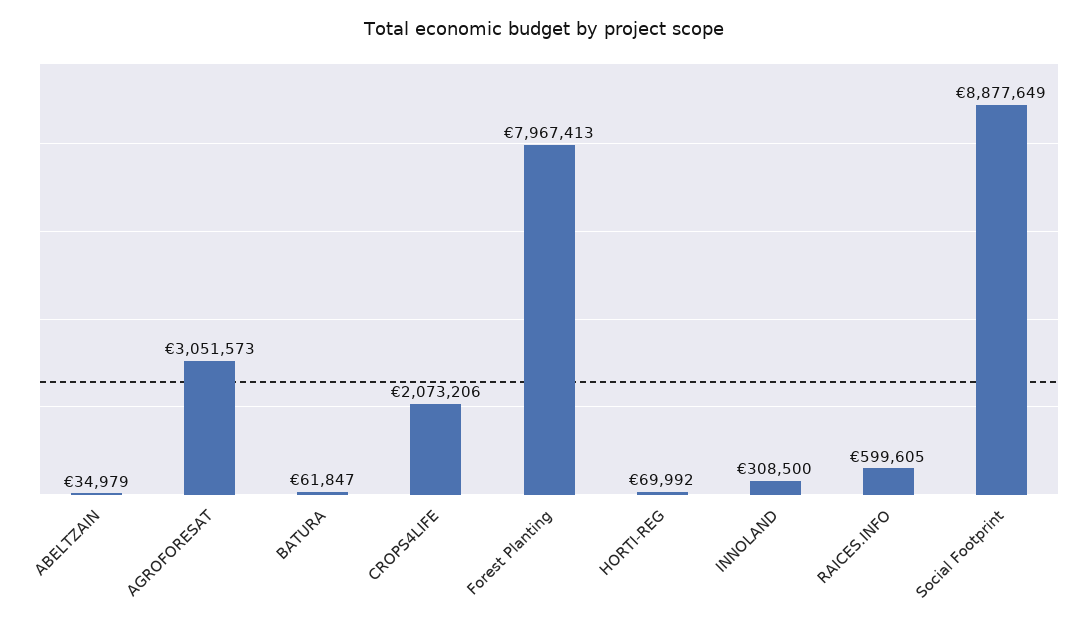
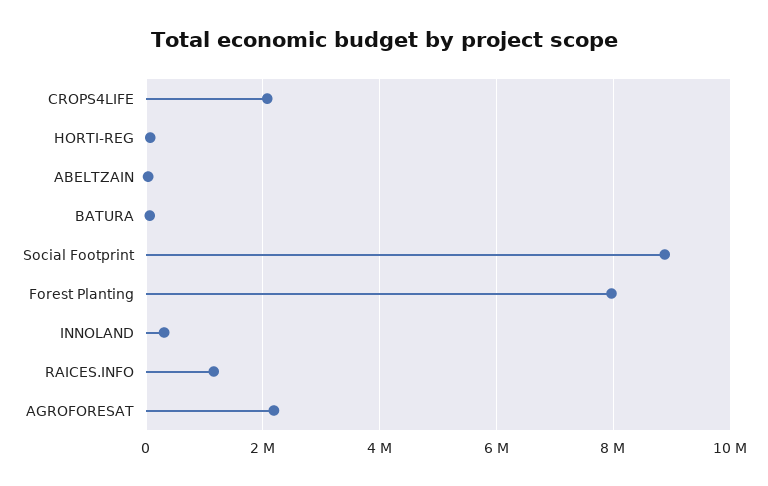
AGROFORESAT: 3051573 -> 2200000
RAICES.INFO: 599605 -> 1200000

